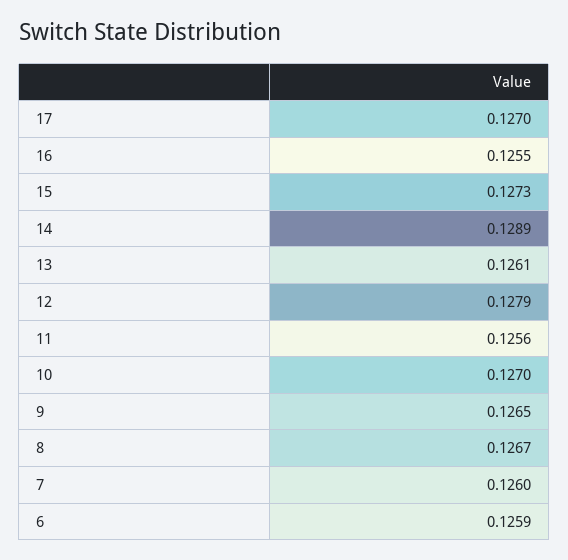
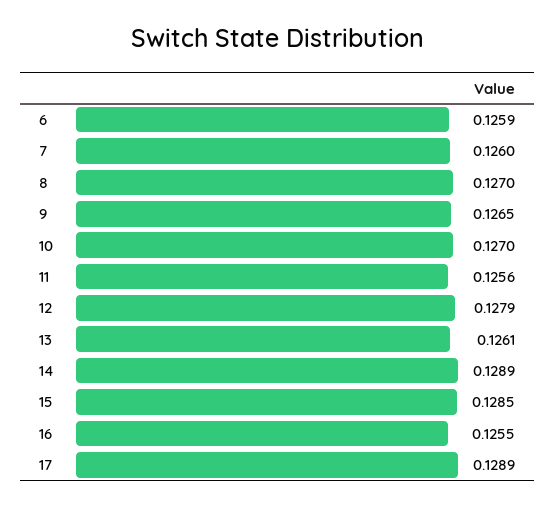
17: 0.127 -> 0.1289
15: 0.1273 -> 0.1285
8: 0.1267 -> 0.127

